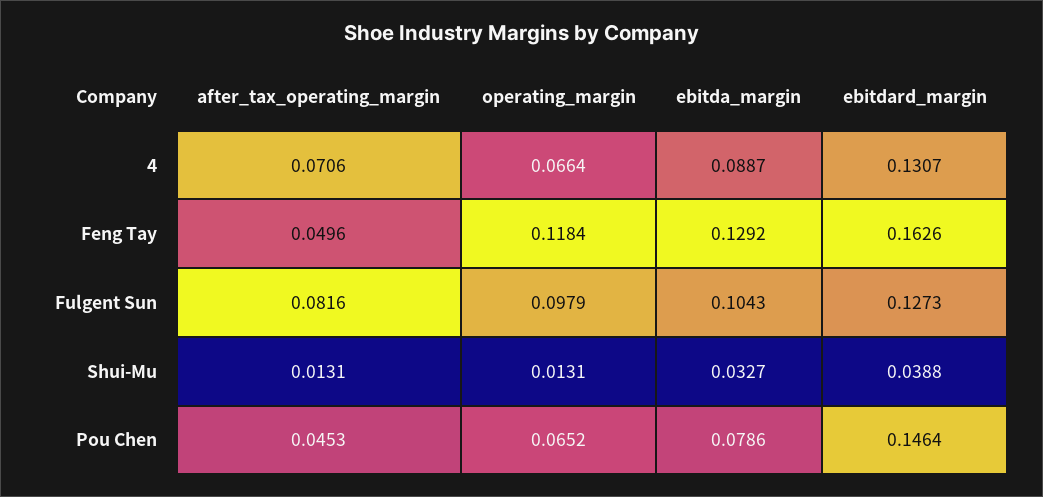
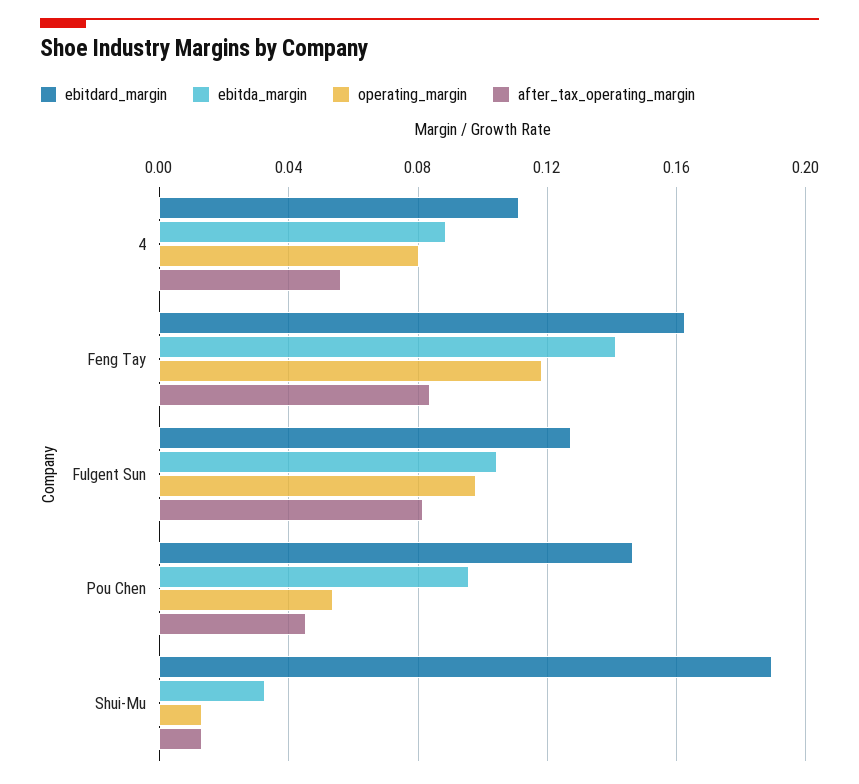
after_tax_operating_margin, 4: 0.0706 -> 0.055
operating_margin, 4: 0.0664 -> 0.08
ebitdard_margin, 4: 0.1307 -> 0.11
after_tax_operating_margin, Feng Tay: 0.0496 -> 0.085
ebitda_margin, Feng Tay: 0.1292 -> 0.14
ebitdard_margin, Shui-Mu: 0.0388 -> 0.19
operating_margin, Pou Chen: 0.0652 -> 0.055
ebitda_margin, Pou Chen: 0.0786 -> 0.095

